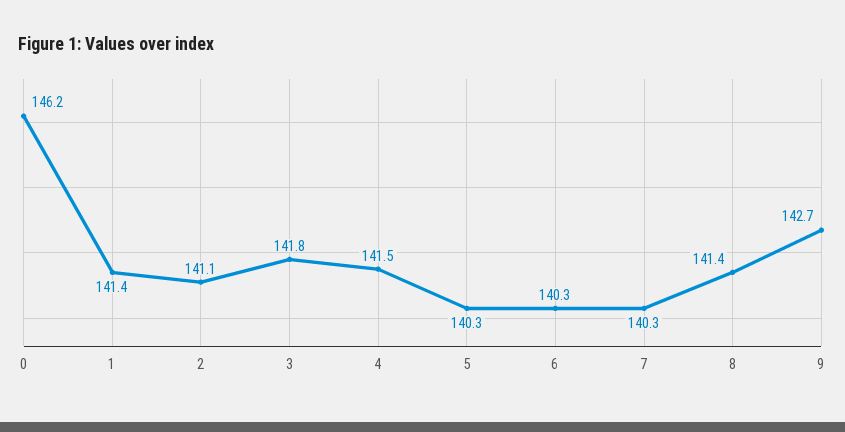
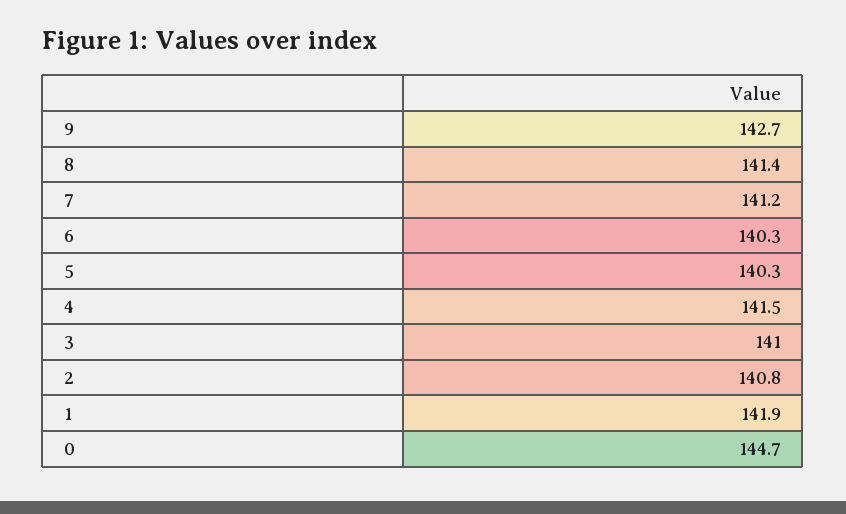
0: 146.2 -> 144.7
1: 141.4 -> 141.9
2: 141.1 -> 140.8
3: 141.8 -> 141
7: 140.3 -> 141.2

